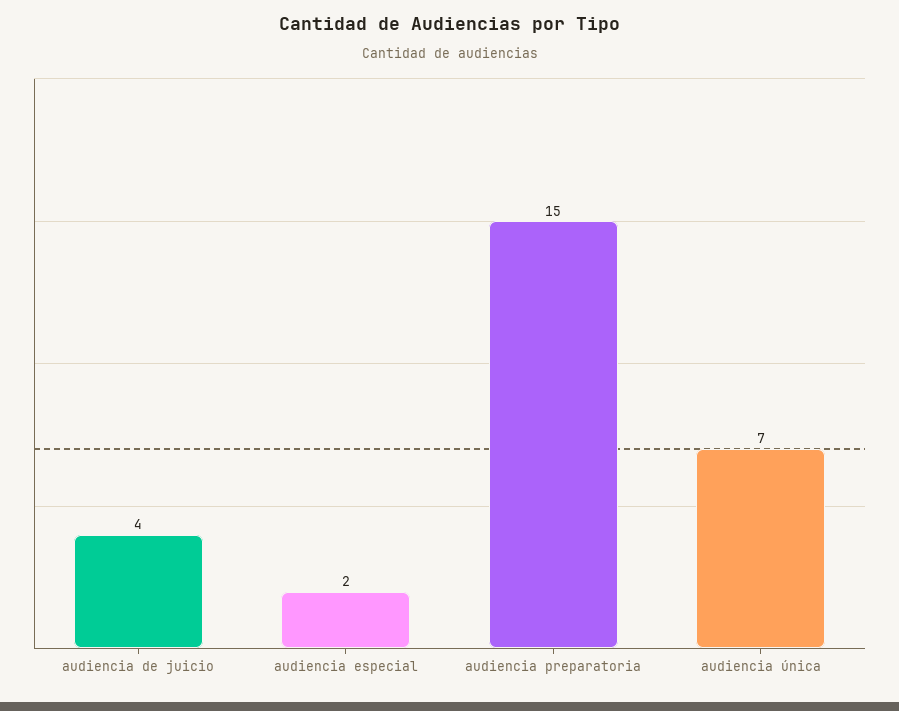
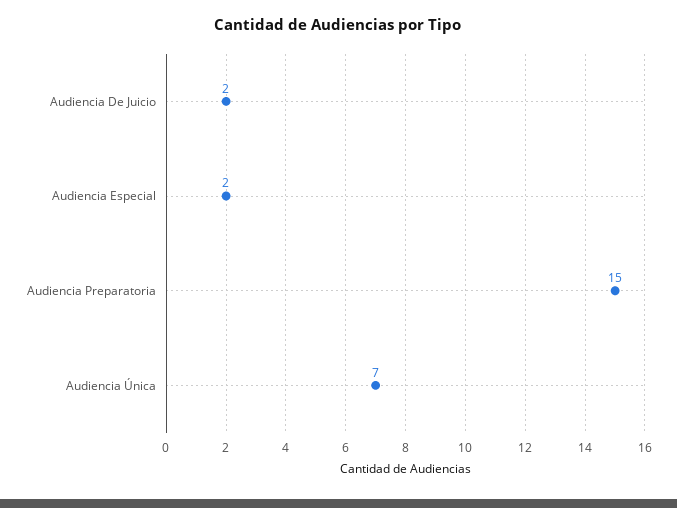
audiencia de juicio: 4 -> 2

